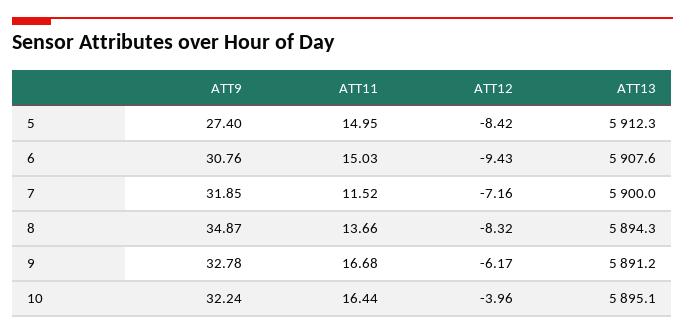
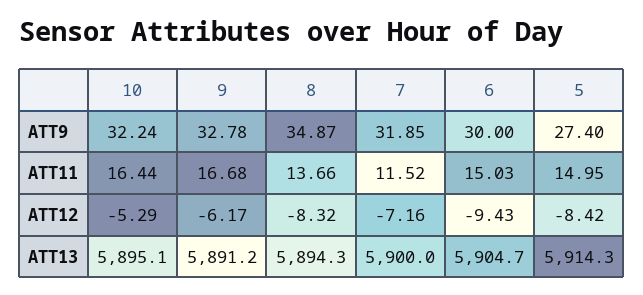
ATT13, 5: 5912.3 -> 5914.3
ATT9, 6: 30.76 -> 30
ATT13, 6: 5907.6 -> 5904.7
ATT12, 10: -3.96 -> -5.29

